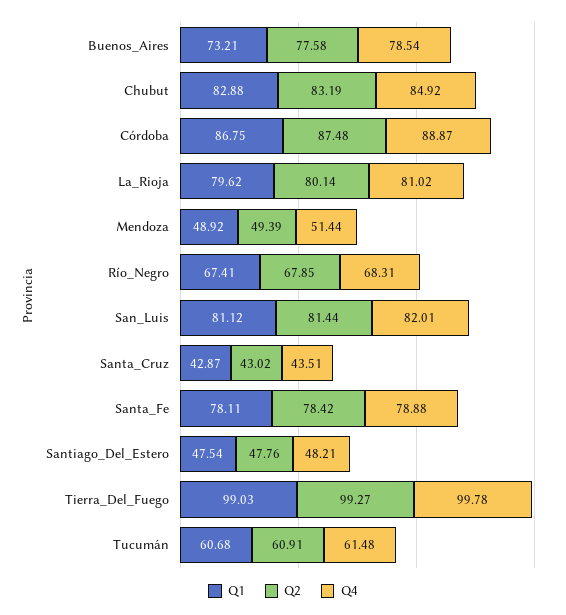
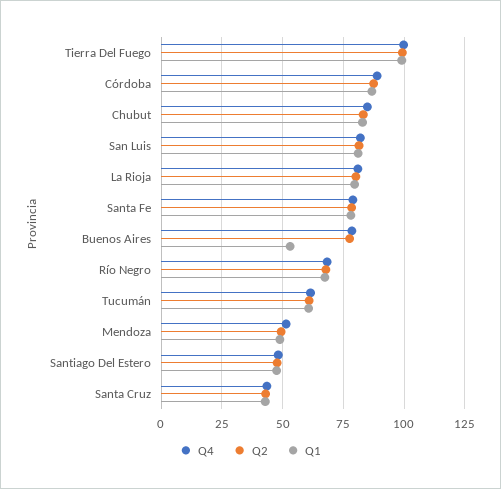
Q1, Buenos_Aires: 73.21 -> 52.5

